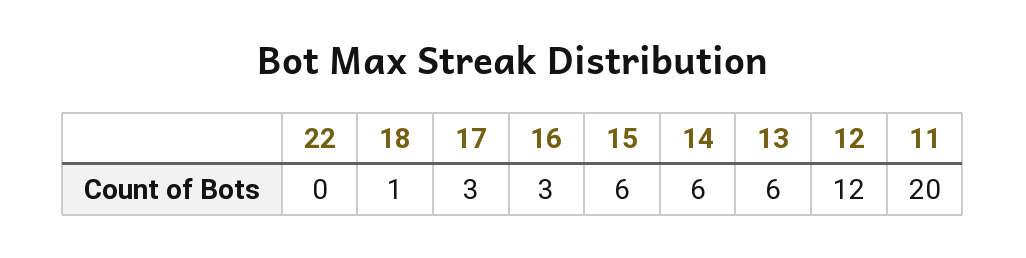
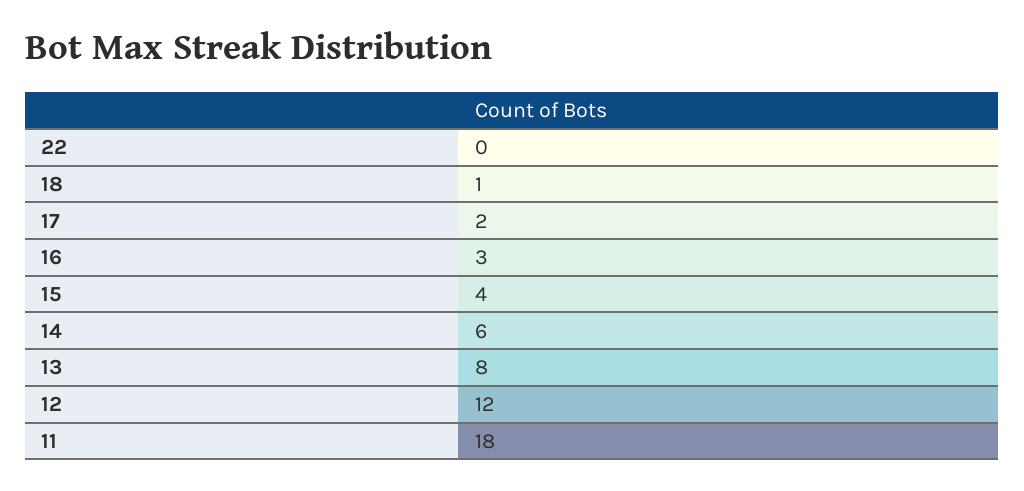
17: 3 -> 2
15: 6 -> 4
13: 6 -> 8
11: 20 -> 18

